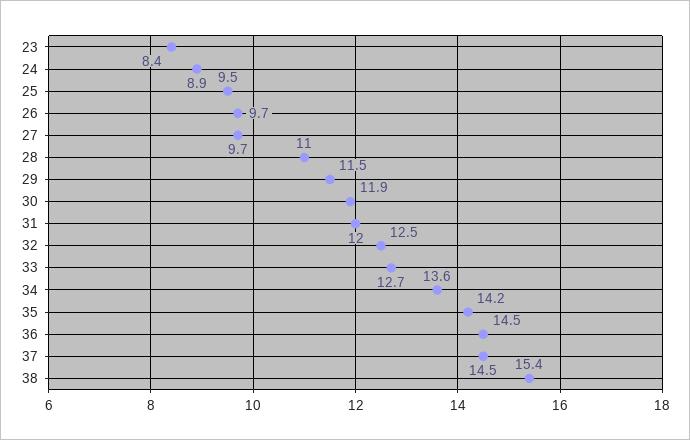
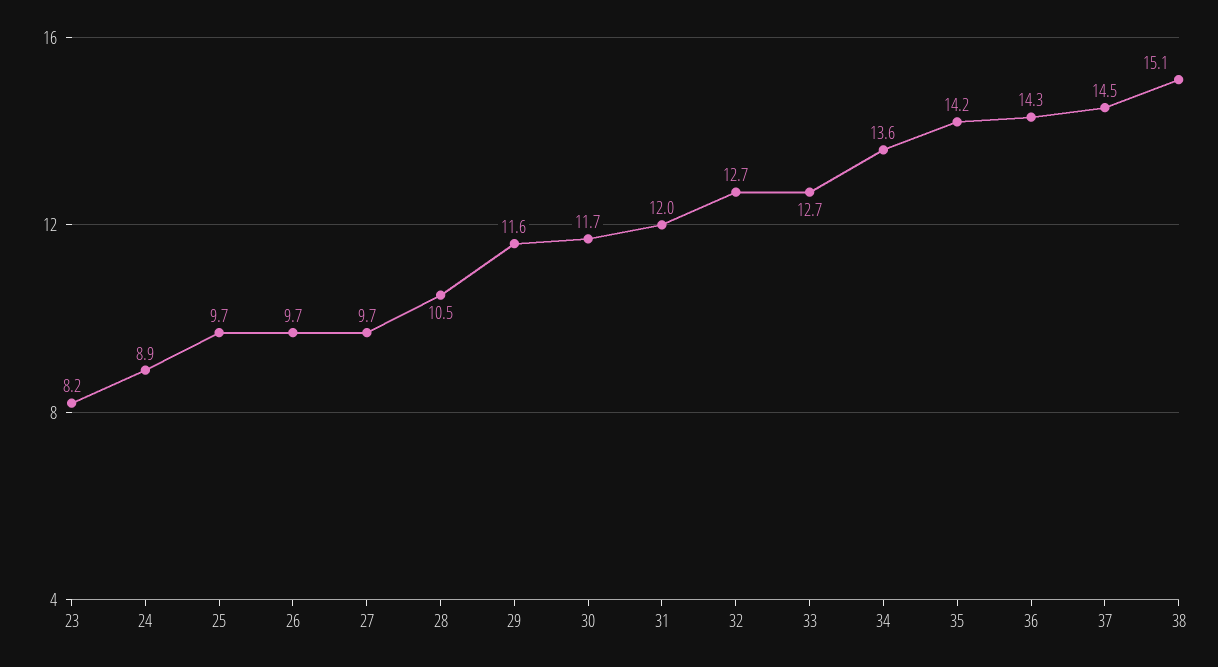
23: 8.4 -> 8.2
25: 9.5 -> 9.7
28: 11 -> 10.5
29: 11.5 -> 11.6
30: 11.9 -> 11.7
32: 12.5 -> 12.7
36: 14.5 -> 14.3
38: 15.4 -> 15.1

